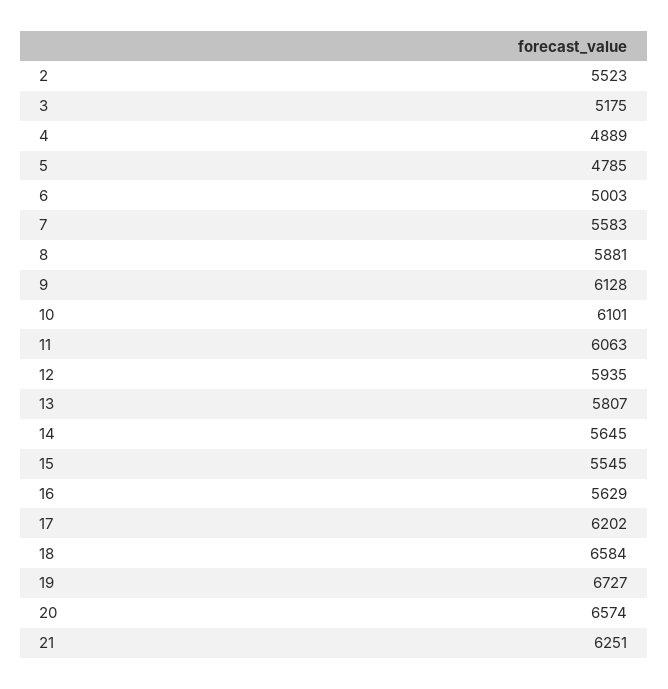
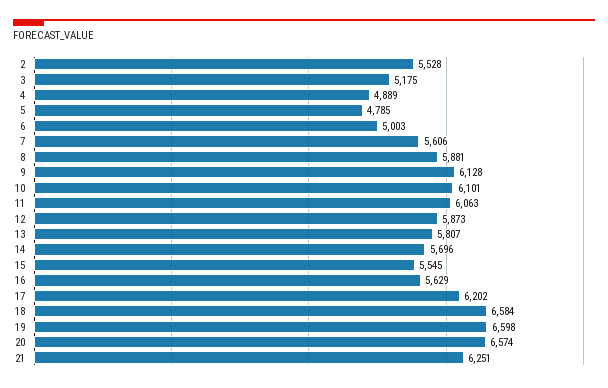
2: 5523 -> 5528
7: 5583 -> 5606
12: 5935 -> 5873
14: 5645 -> 5696
19: 6727 -> 6598

